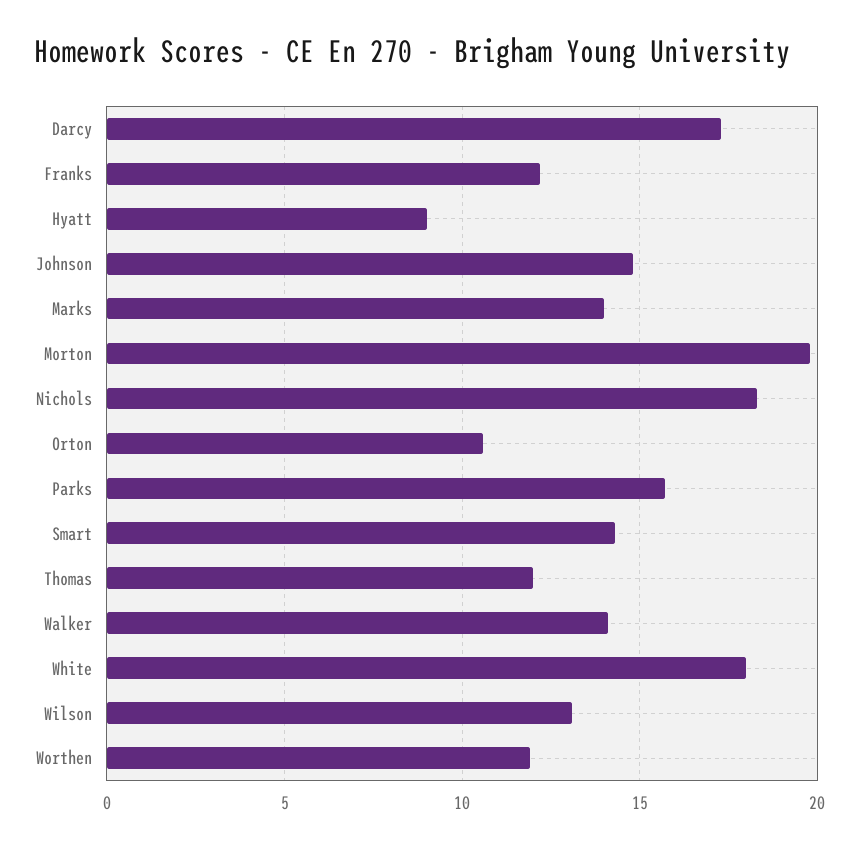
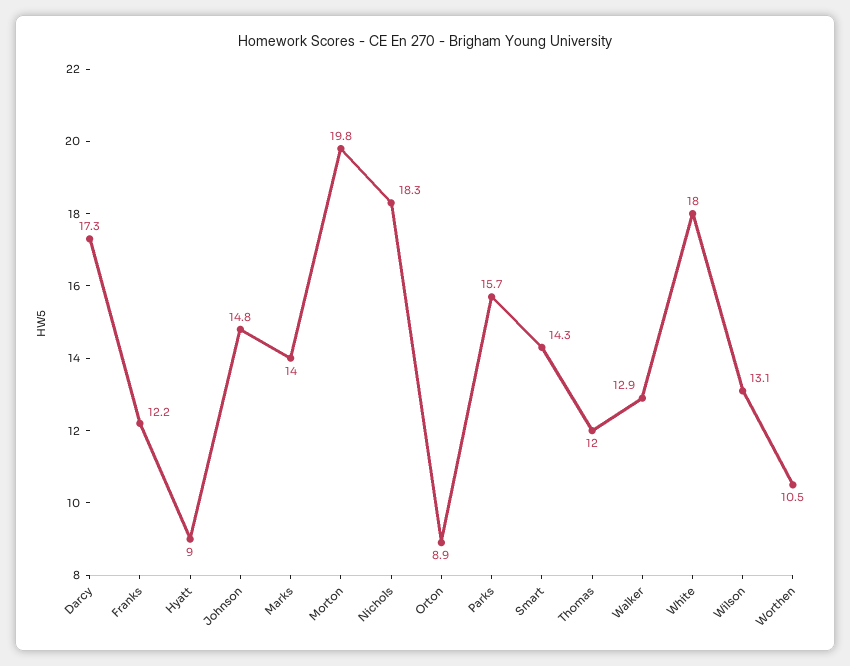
Orton: 10.5 -> 8.9
Walker: 14 -> 12.9
Worthen: 12 -> 10.5

